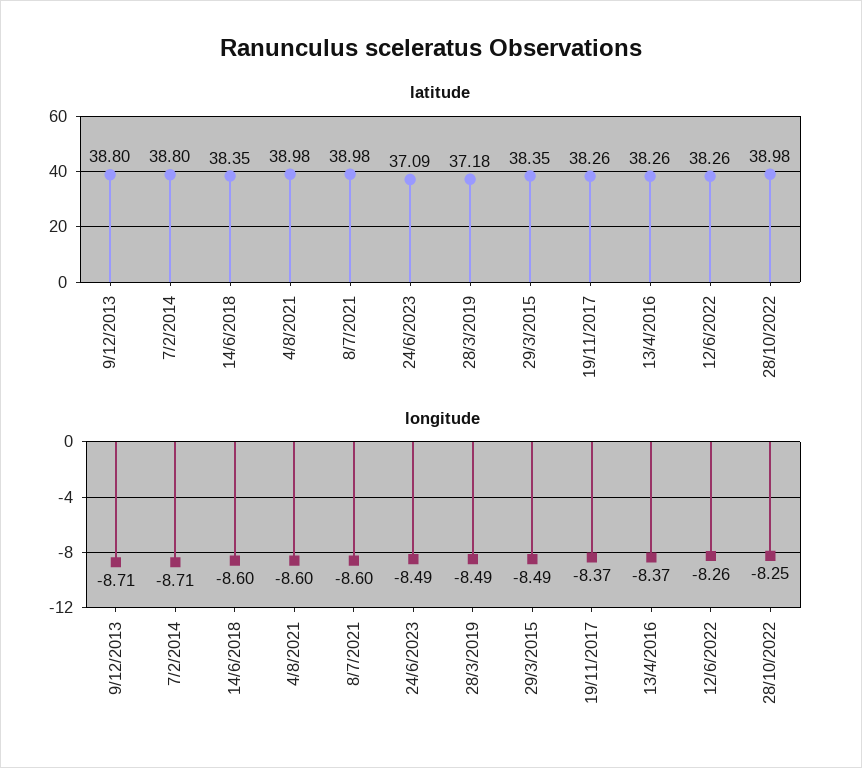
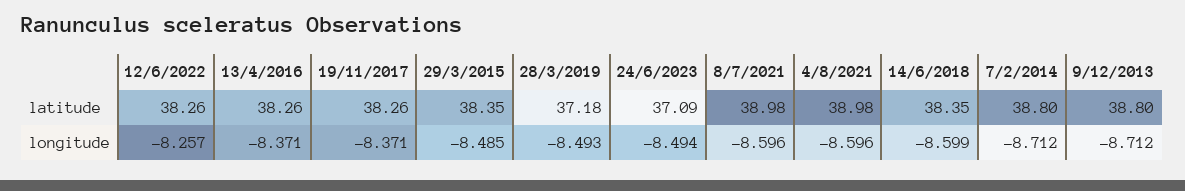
latitude, 28/10/2022: 38.98 -> none
longitude, 28/10/2022: -8.25 -> none

